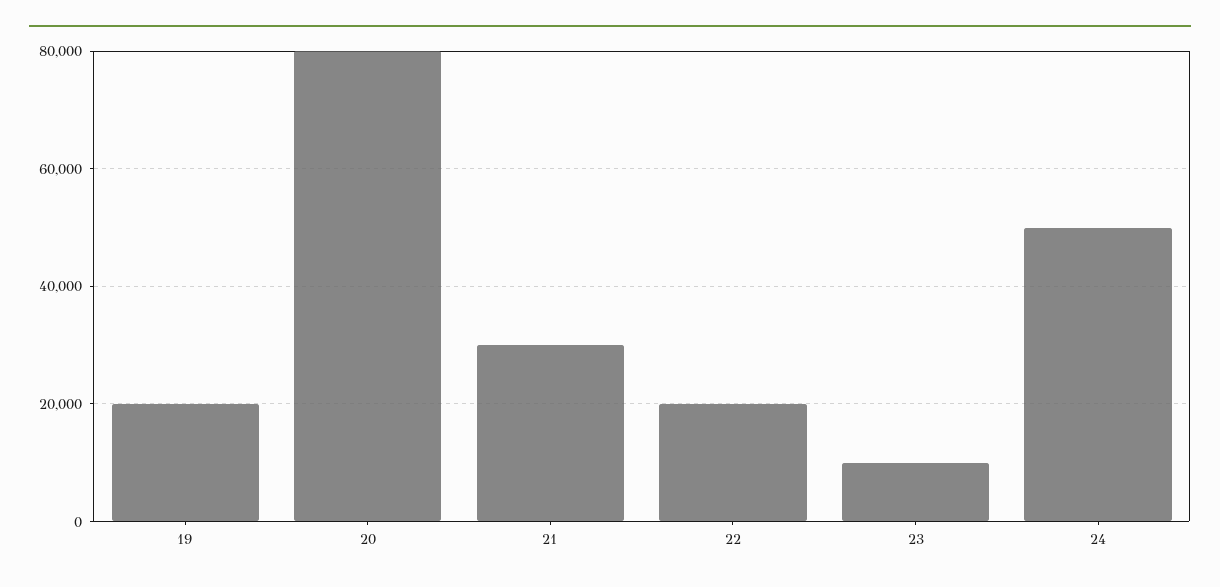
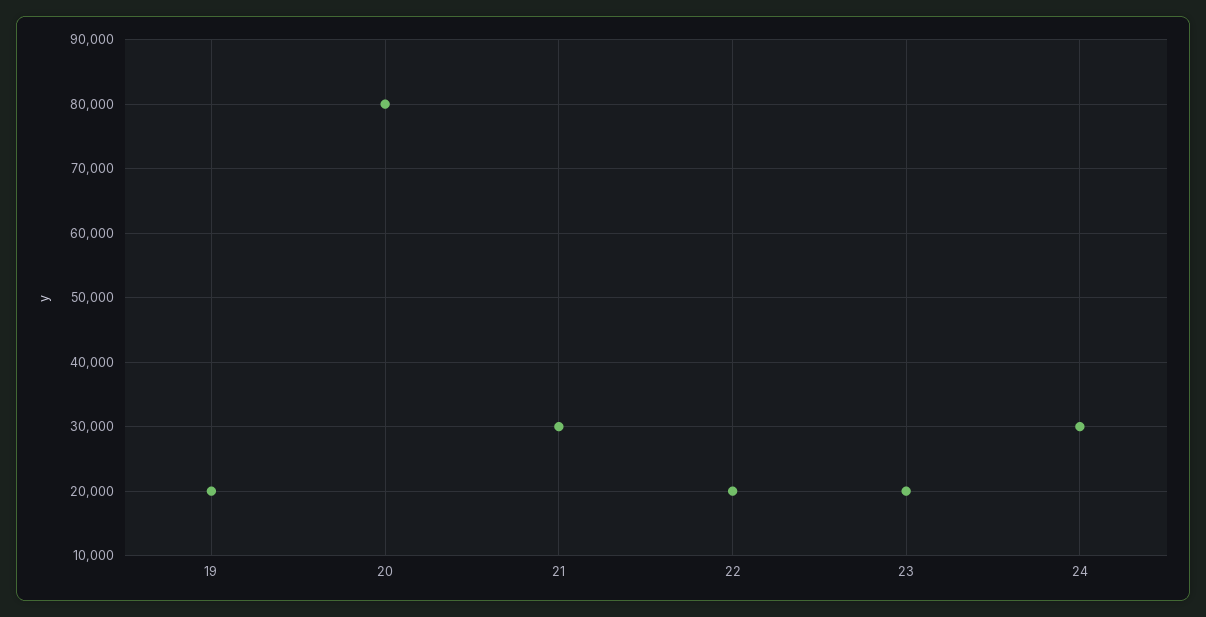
23: 10000 -> 20000
24: 50000 -> 30000

